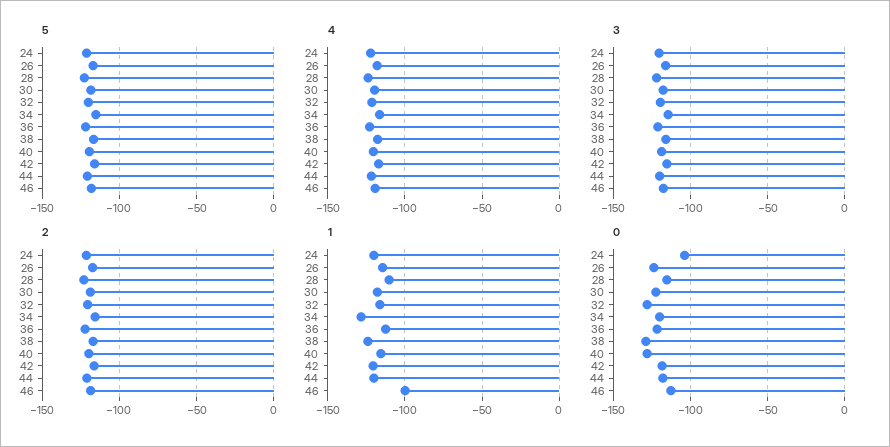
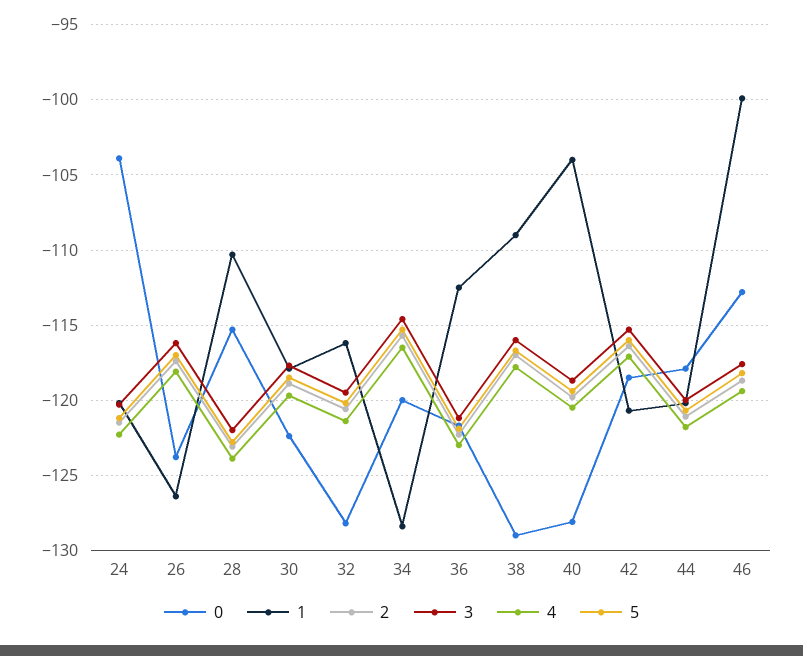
1, 26: -115 -> -126.5
1, 38: -125 -> -109
1, 40: -115 -> -104

